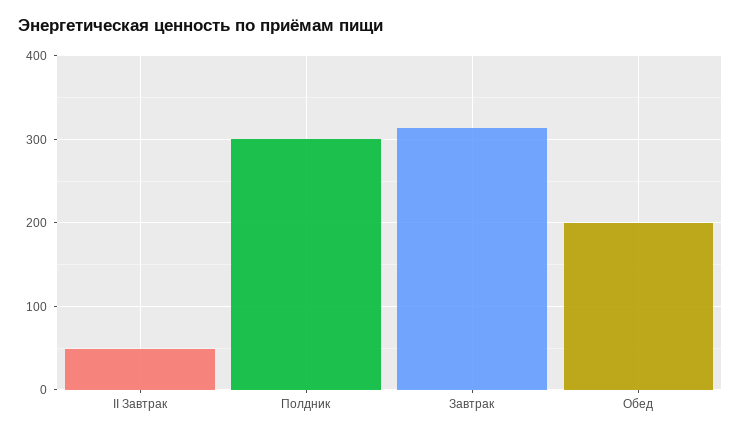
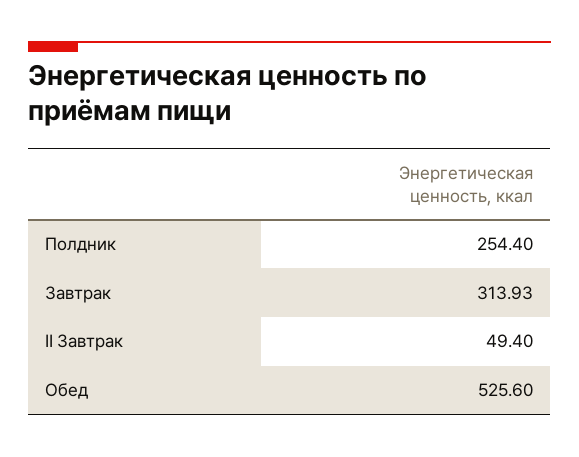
Полдник: 300 -> 254.4
Обед: 200 -> 525.6

